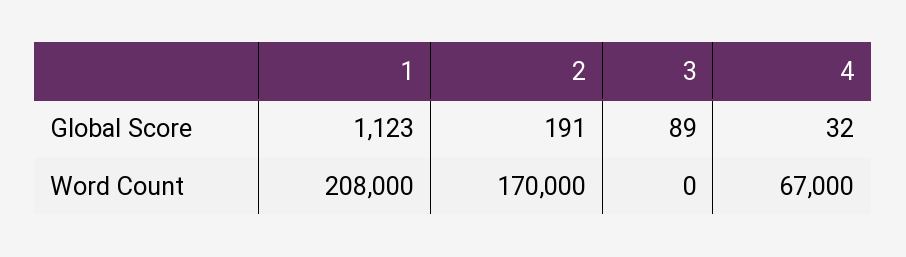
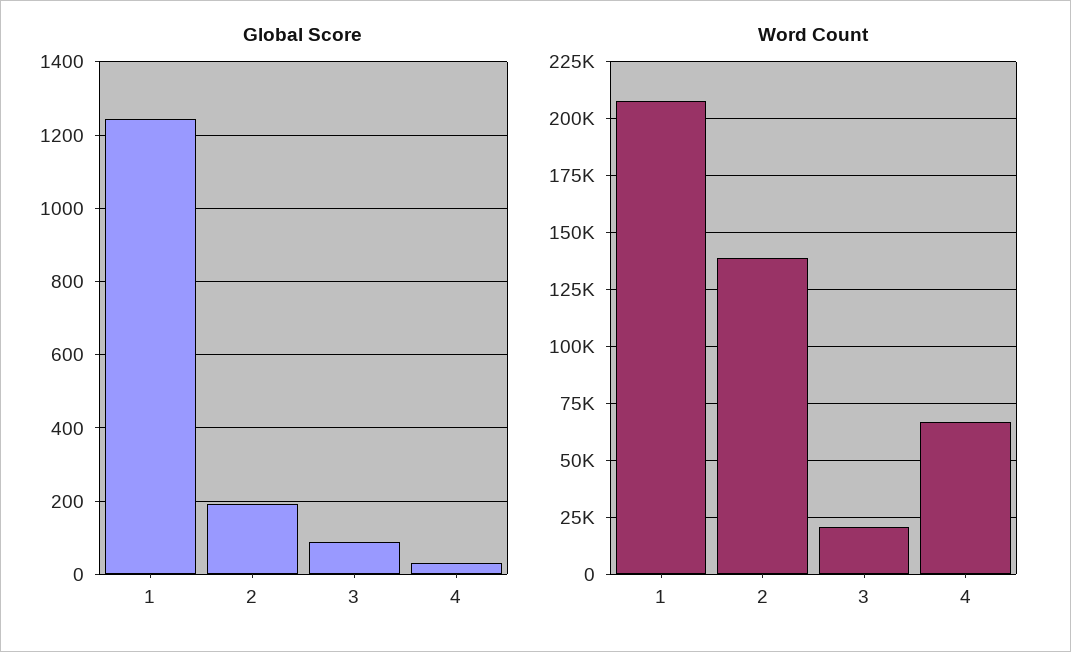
Global Score, 1: 1123 -> 1240
Word Count, 2: 170000 -> 140000
Word Count, 3: 0 -> 20000

